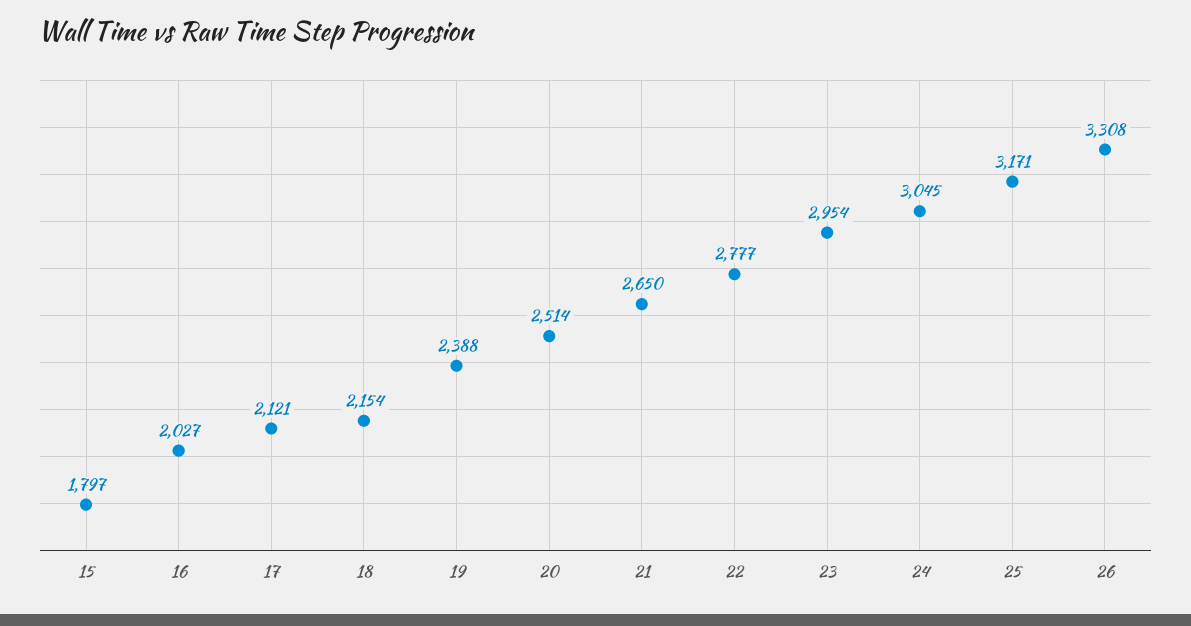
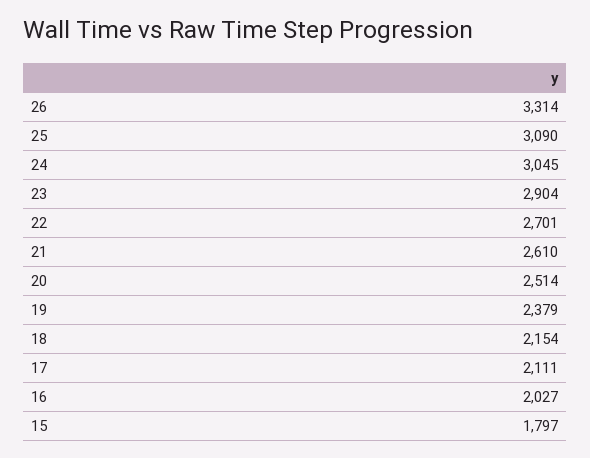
17: 2121 -> 2111
19: 2388 -> 2379
21: 2650 -> 2610
22: 2777 -> 2701
23: 2954 -> 2904
25: 3171 -> 3090
26: 3308 -> 3314

